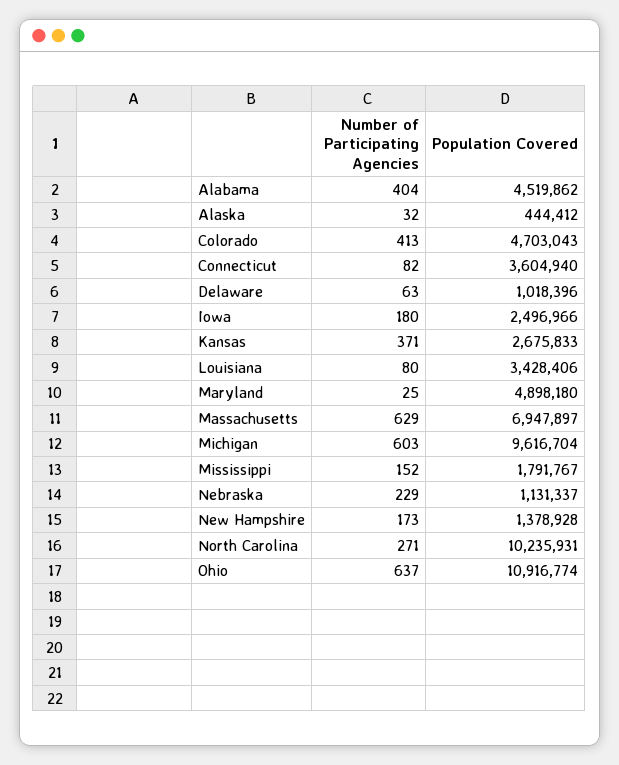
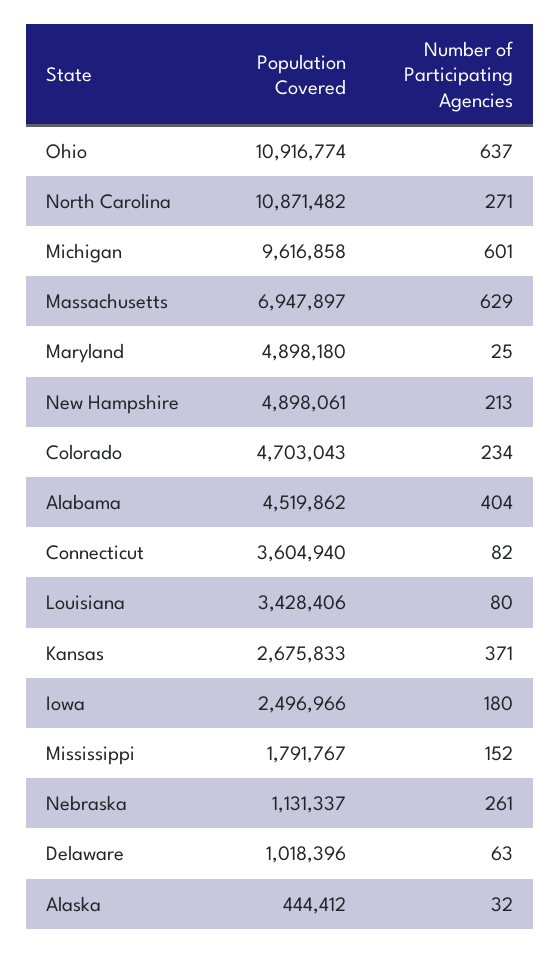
Number of Participating Agencies, Colorado: 413 -> 234
Number of Participating Agencies, Michigan: 603 -> 601
Population Covered, Michigan: 9616704 -> 9616858
Number of Participating Agencies, Nebraska: 229 -> 261
Number of Participating Agencies, New Hampshire: 173 -> 213
Population Covered, New Hampshire: 1378928 -> 4898061
Population Covered, North Carolina: 10235931 -> 10871482

